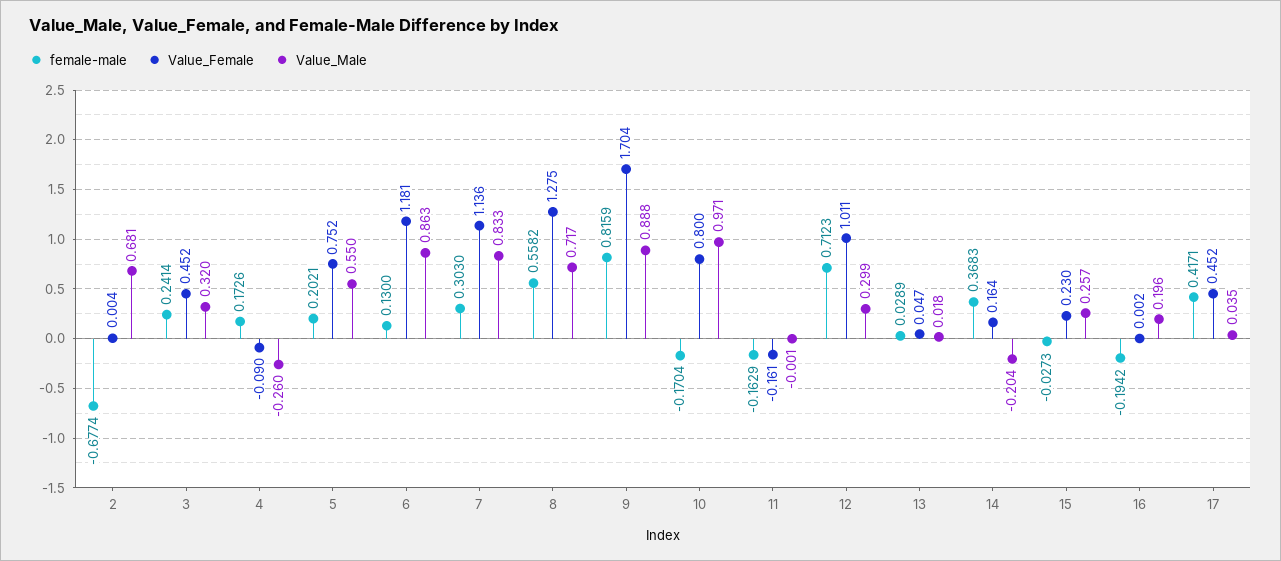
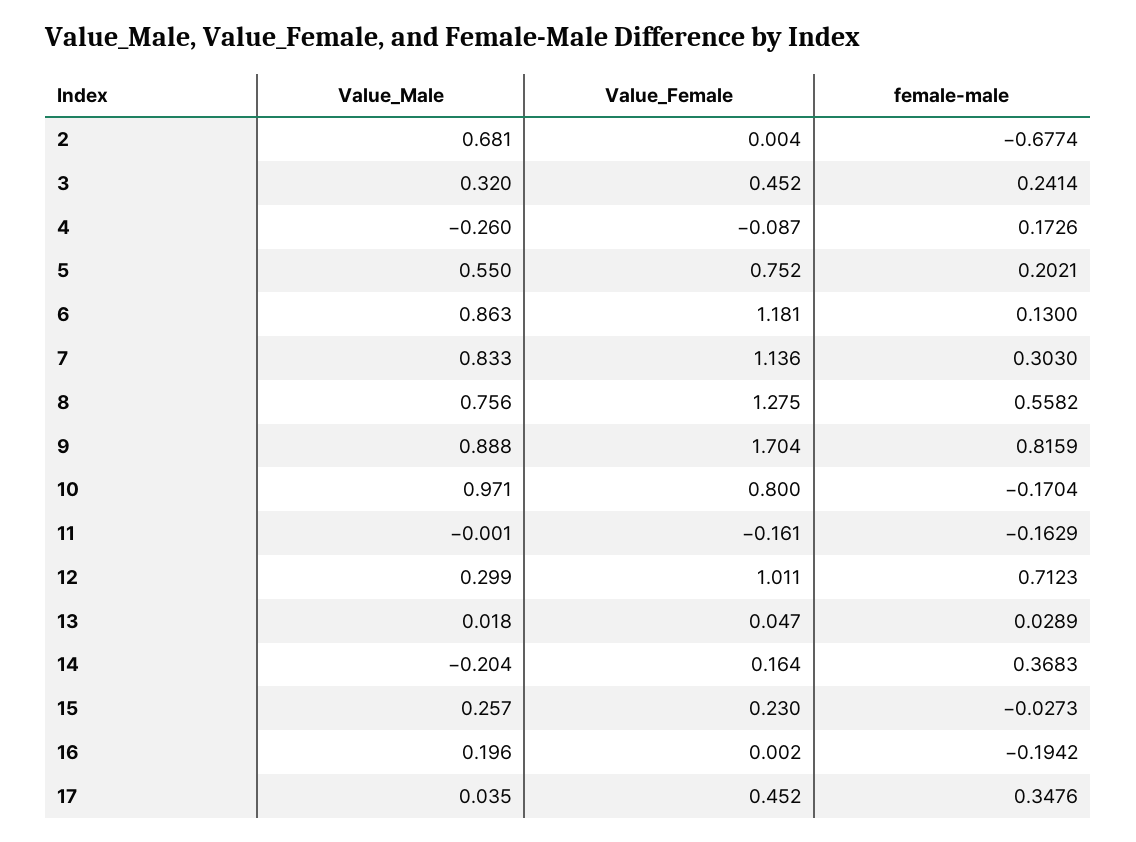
Value_Female, 4: -0.09 -> -0.087
Value_Male, 8: 0.717 -> 0.756
female-male, 17: 0.4171 -> 0.3476

